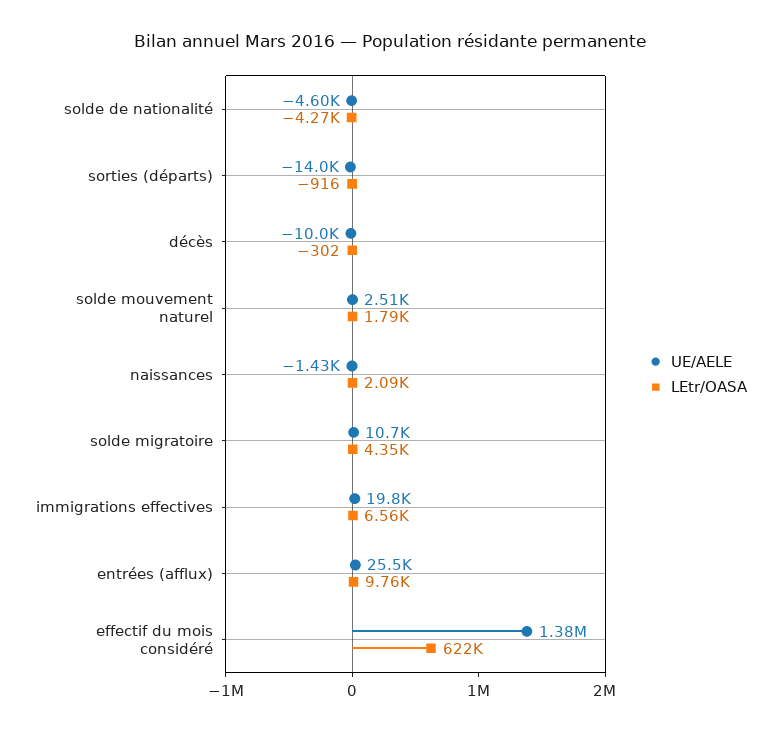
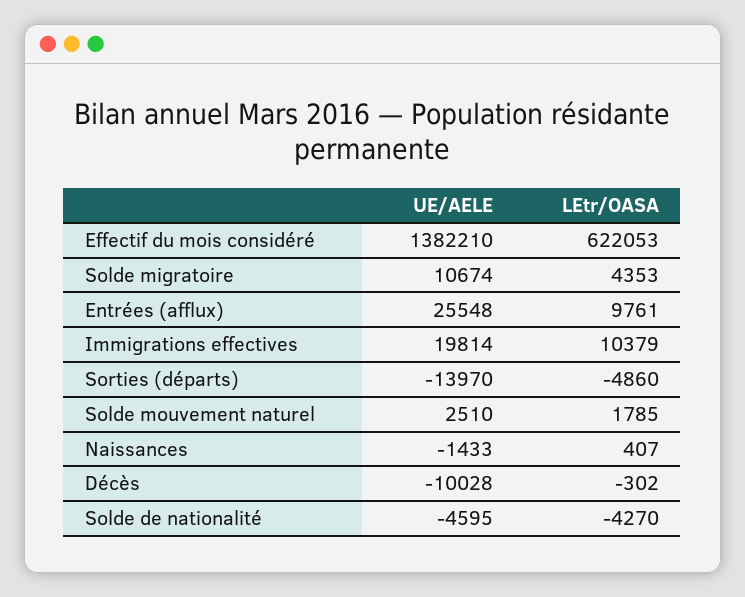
LEtr/OASA, sorties (départs): -916 -> -4860
LEtr/OASA, naissances: 2090 -> 407
LEtr/OASA, immigrations effectives: 6560 -> 10379

